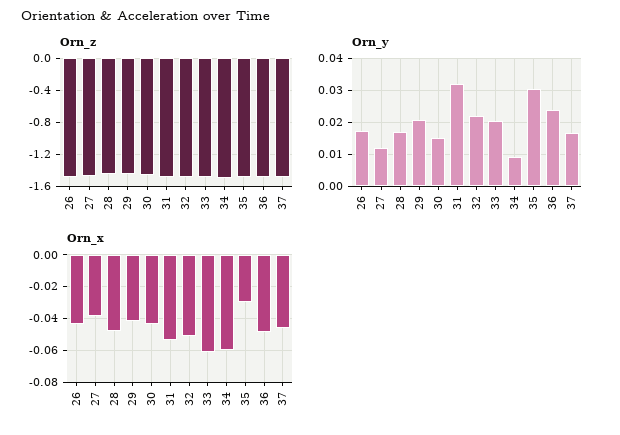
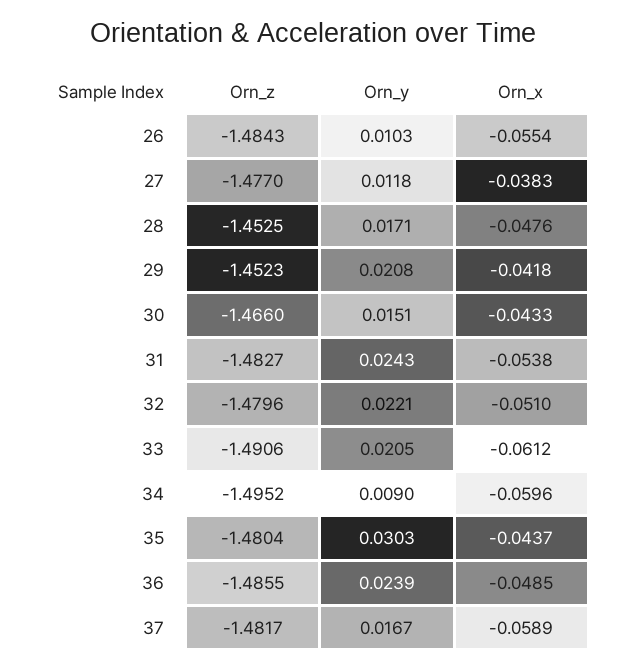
Orn_y, 26: 0.018 -> 0.0103
Orn_y, 31: 0.032 -> 0.0243
Orn_x, 26: -0.045 -> -0.0554
Orn_x, 35: -0.03 -> -0.0437
Orn_x, 37: -0.045 -> -0.0589

